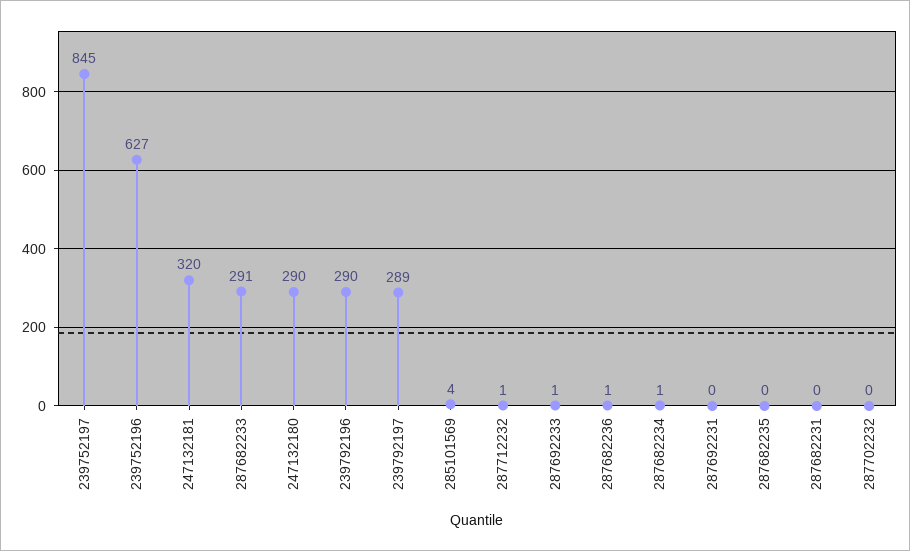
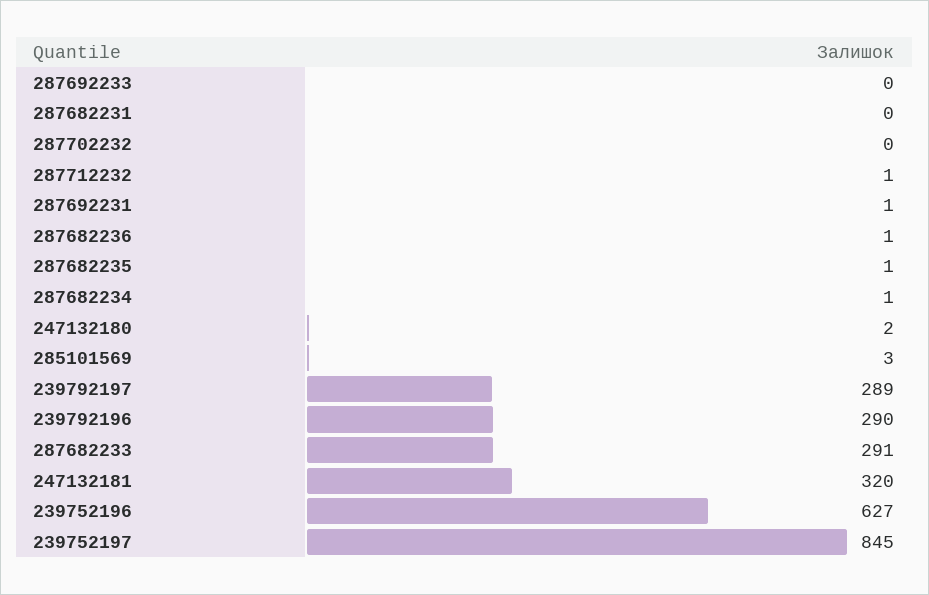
247132180: 290 -> 2
285101569: 4 -> 3
287692233: 1 -> 0
287692231: 0 -> 1
287682235: 0 -> 1

